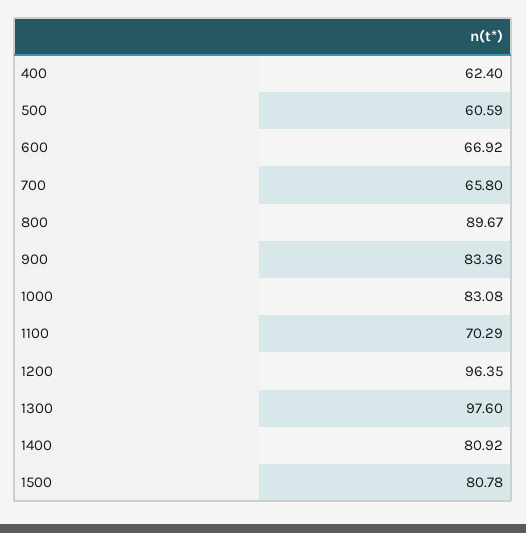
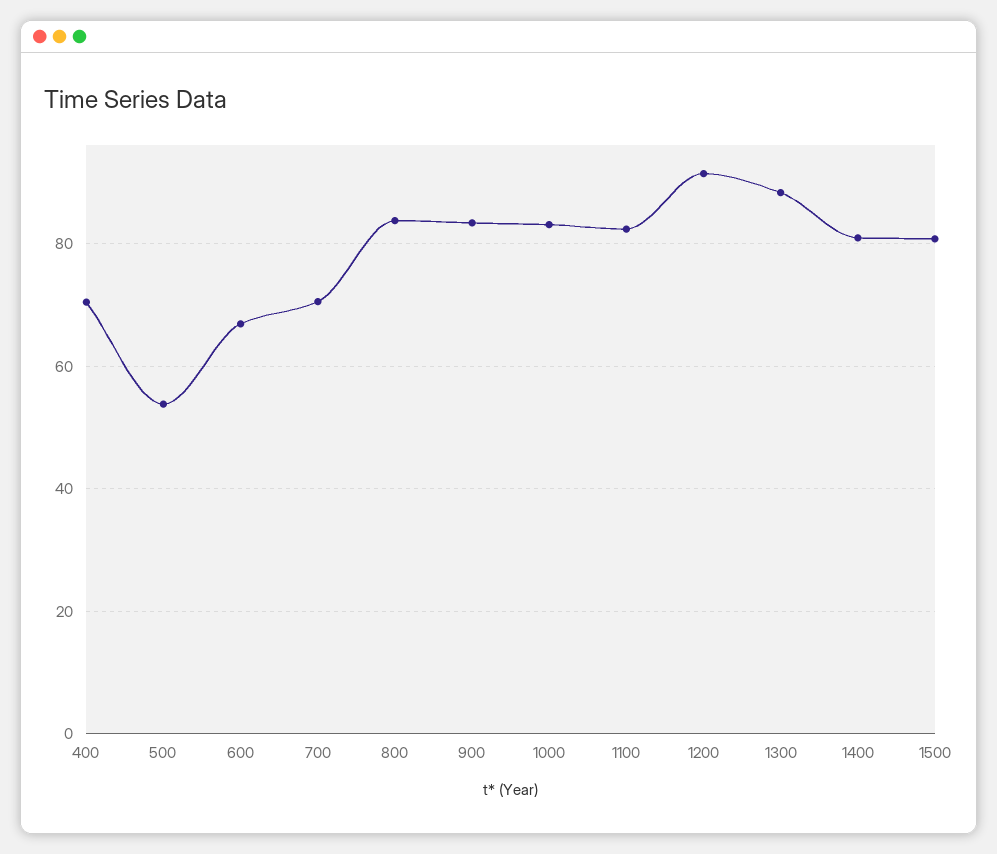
400: 62.4 -> 70
500: 60.59 -> 54
700: 65.8 -> 70
800: 89.67 -> 84
1100: 70.29 -> 82
1200: 96.35 -> 92
1300: 97.6 -> 88

